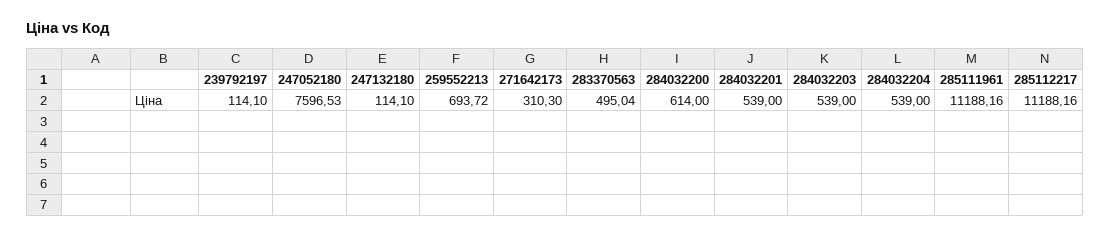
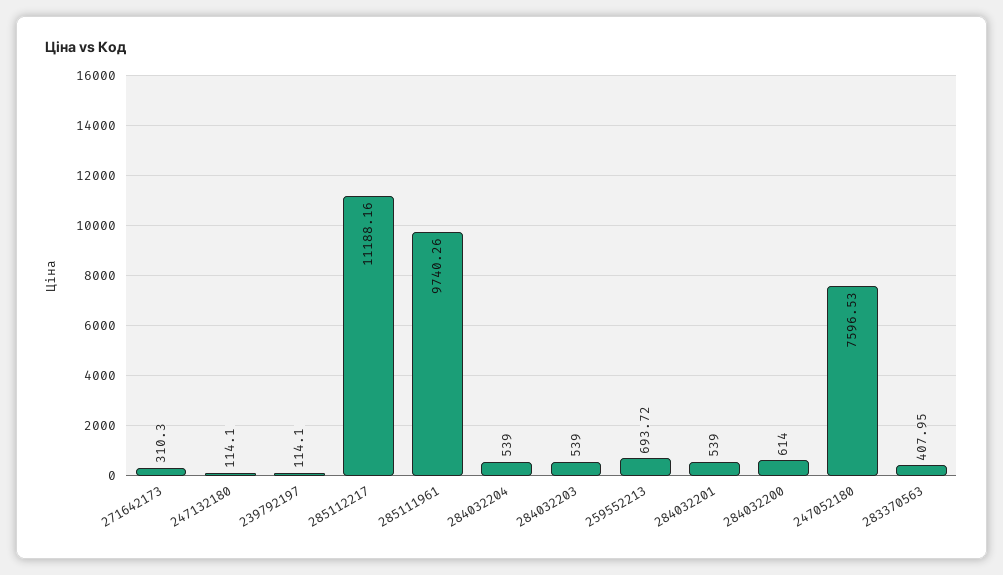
283370563: 495.04 -> 407.95
285111961: 11188.16 -> 9740.26

